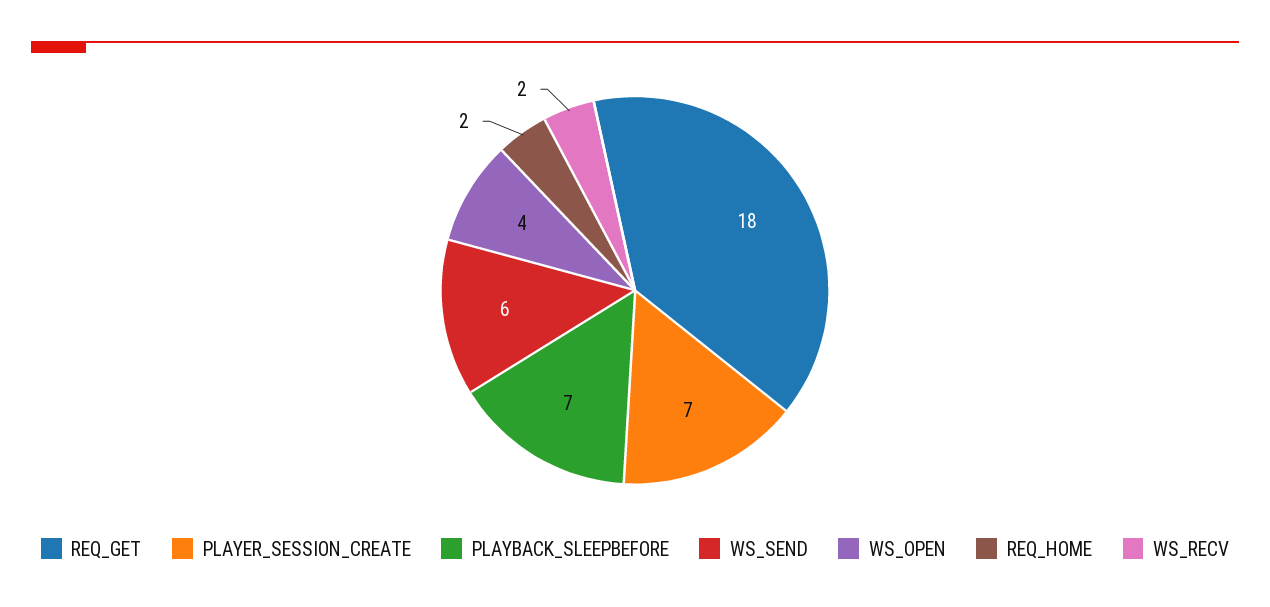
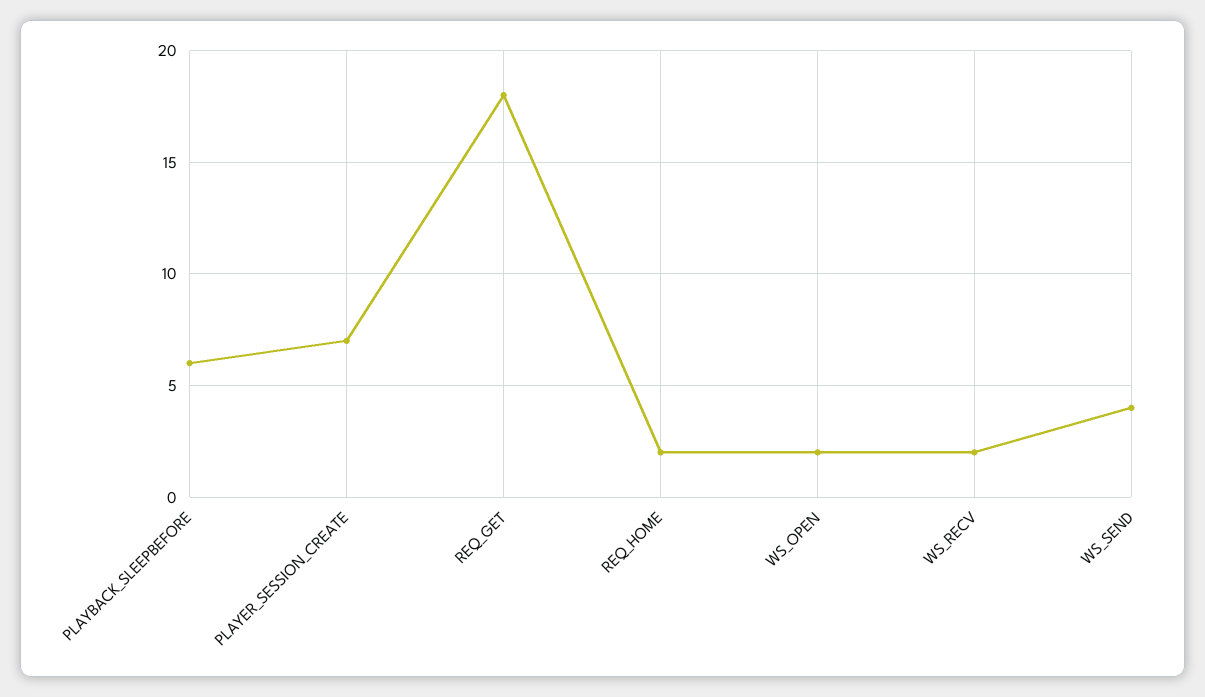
PLAYBACK_SLEEPBEFORE: 7 -> 6
WS_SEND: 6 -> 4
WS_OPEN: 4 -> 2

